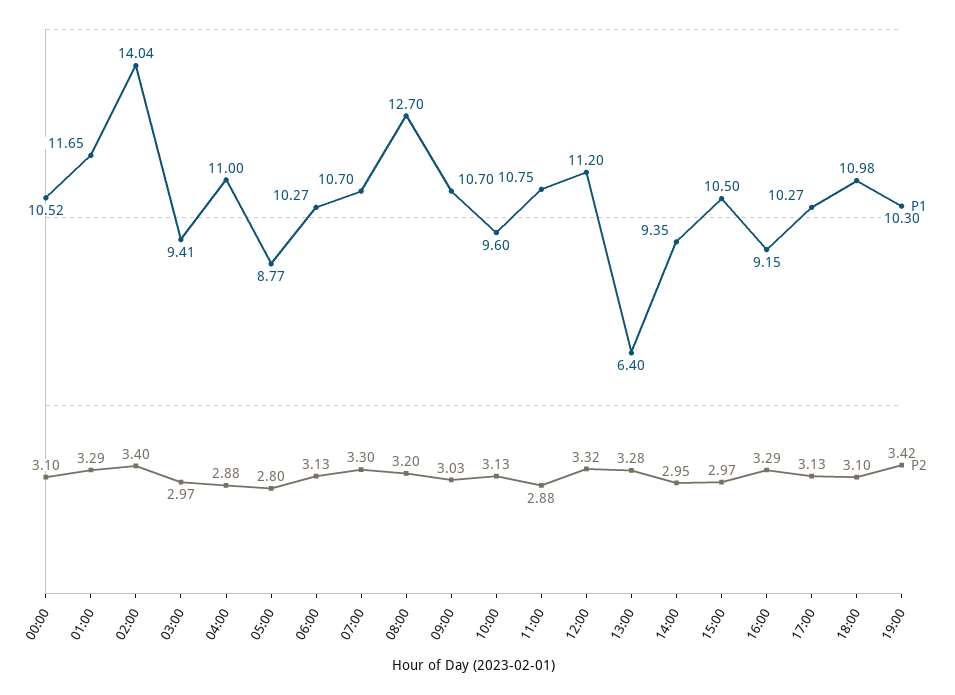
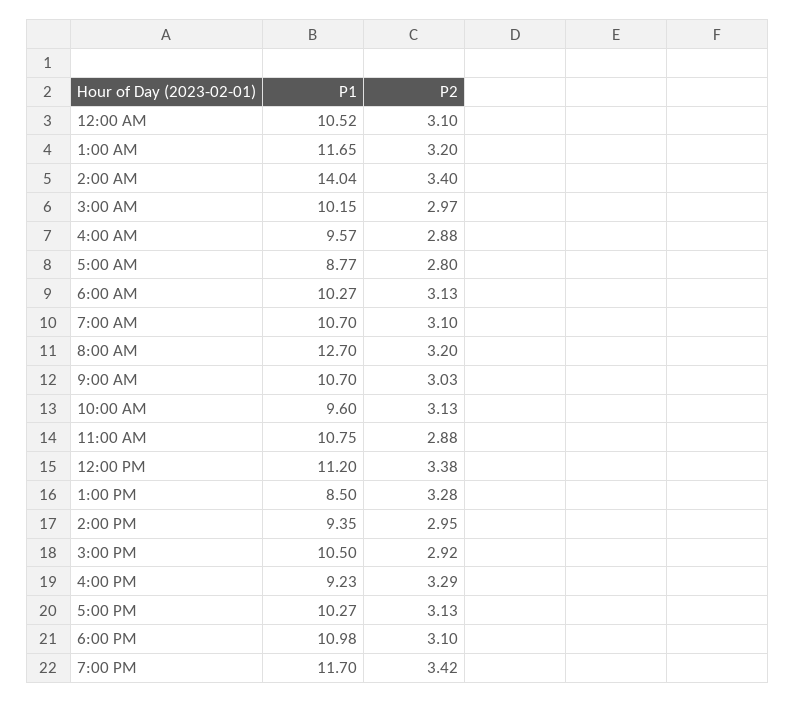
P2, 01:00: 3.29 -> 3.2
P1, 03:00: 9.41 -> 10.15
P1, 04:00: 11 -> 9.57
P2, 07:00: 3.3 -> 3.1
P2, 12:00: 3.32 -> 3.38
P1, 13:00: 6.4 -> 8.5
P2, 15:00: 2.97 -> 2.92
P1, 16:00: 9.15 -> 9.23
P1, 19:00: 10.3 -> 11.7

